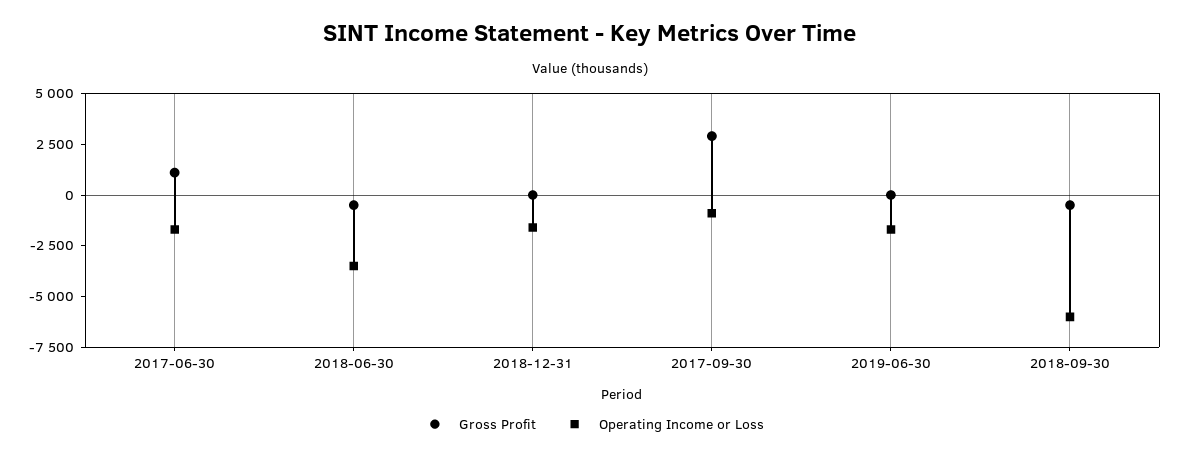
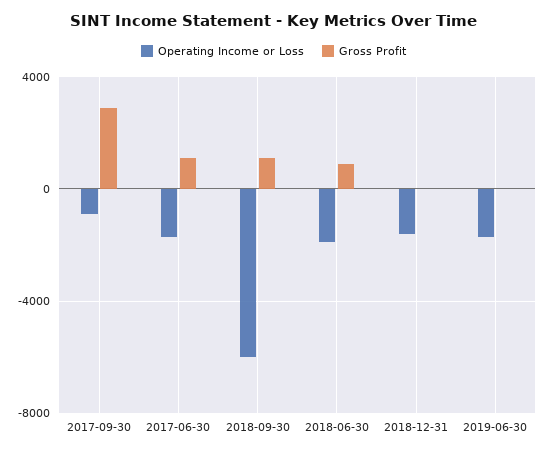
Gross Profit, 2018-06-30: -500 -> 1000
Operating Income or Loss, 2018-06-30: -3500 -> -2000
Gross Profit, 2018-09-30: -500 -> 1000

